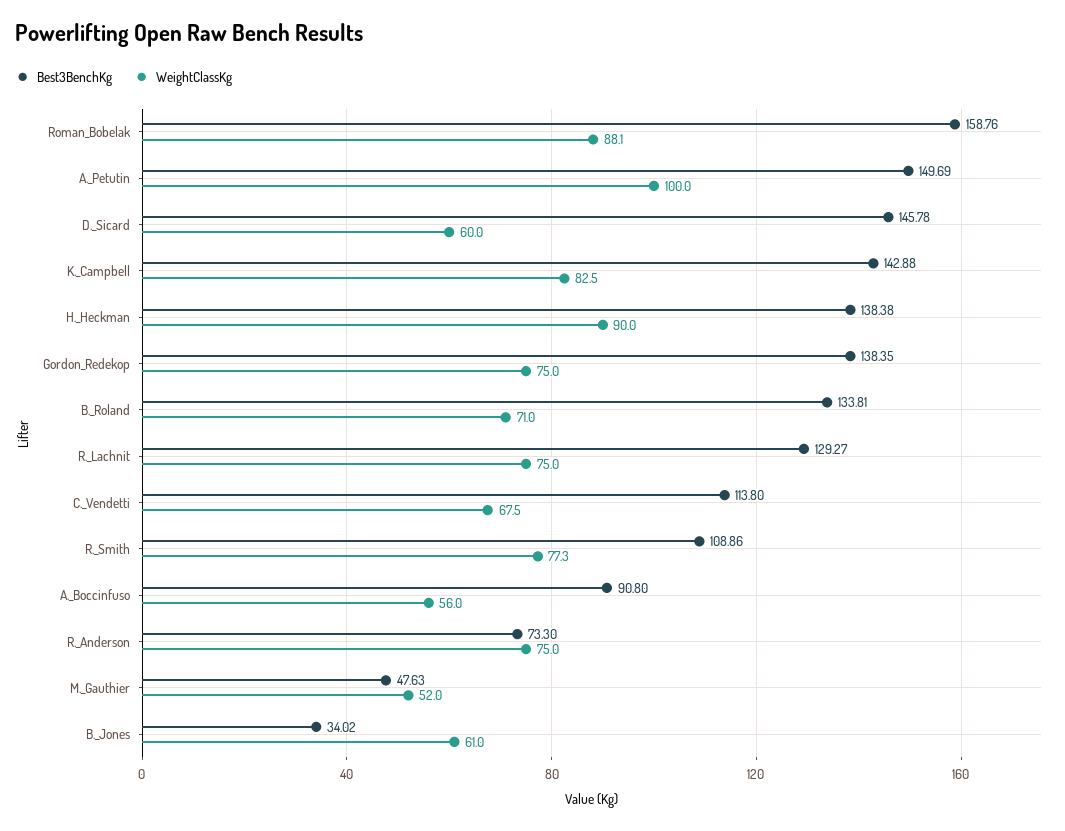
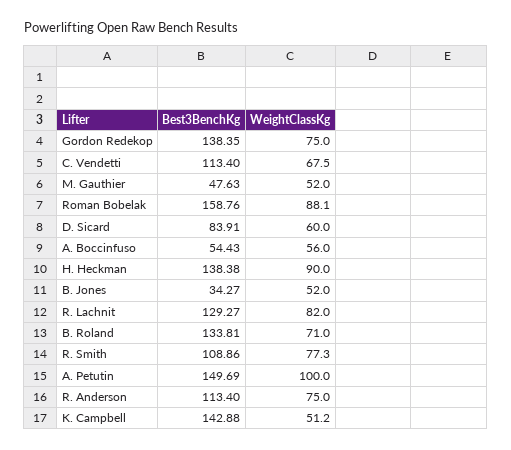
Best3BenchKg, D._Sicard: 145.78 -> 83.91
WeightClassKg, K._Campbell: 82.5 -> 51.2
WeightClassKg, R._Lachnit: 75 -> 82
Best3BenchKg, C._Vendetti: 113.8 -> 113.4
Best3BenchKg, A._Boccinfuso: 90.8 -> 54.43
Best3BenchKg, R._Anderson: 73.3 -> 113.4
Best3BenchKg, B._Jones: 34.02 -> 34.27
WeightClassKg, B._Jones: 61 -> 52

